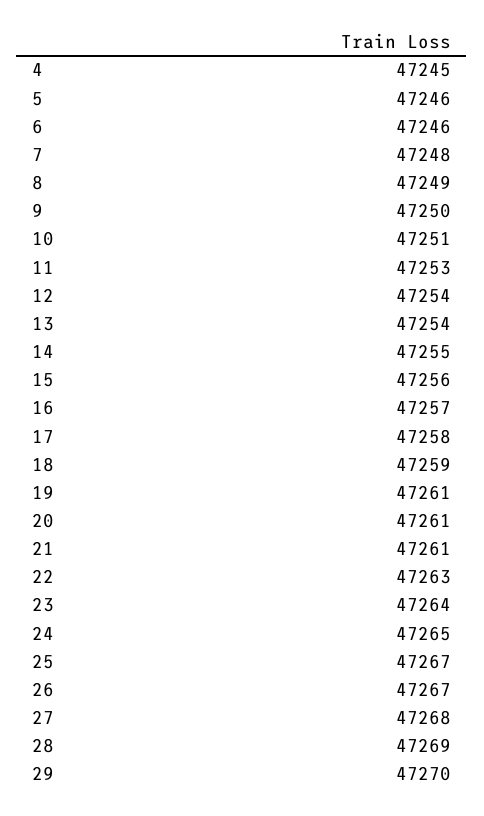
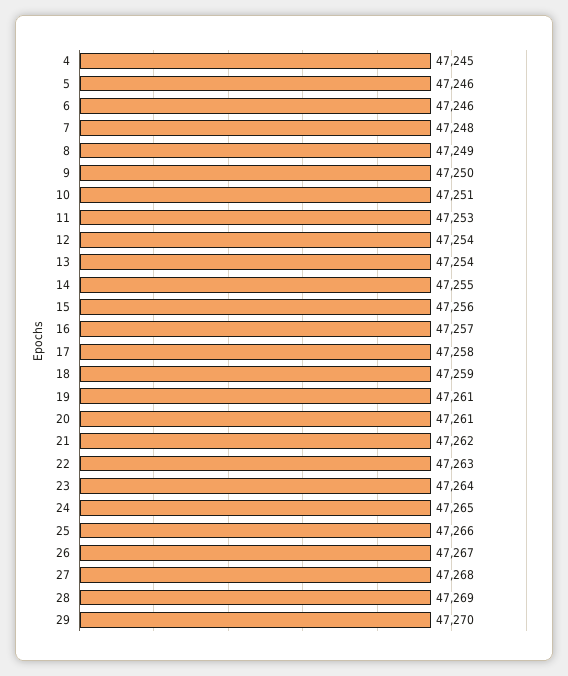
21: 47261 -> 47262
25: 47267 -> 47266

